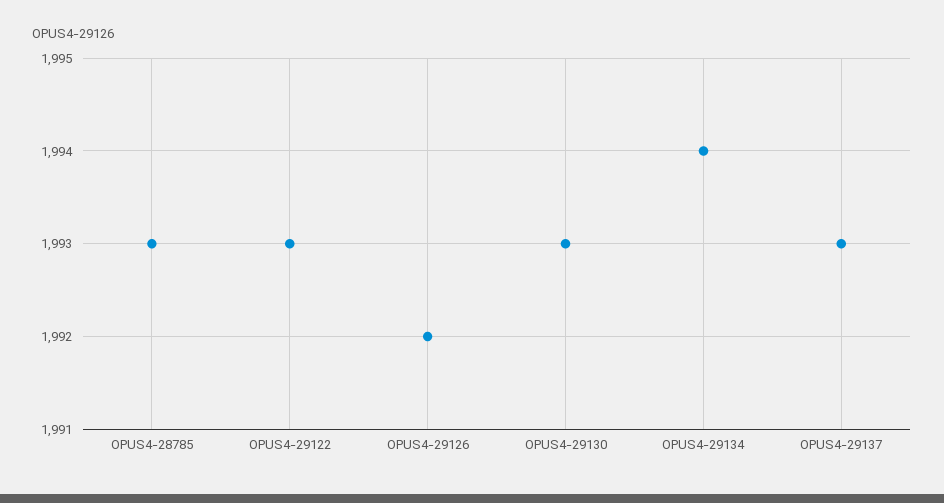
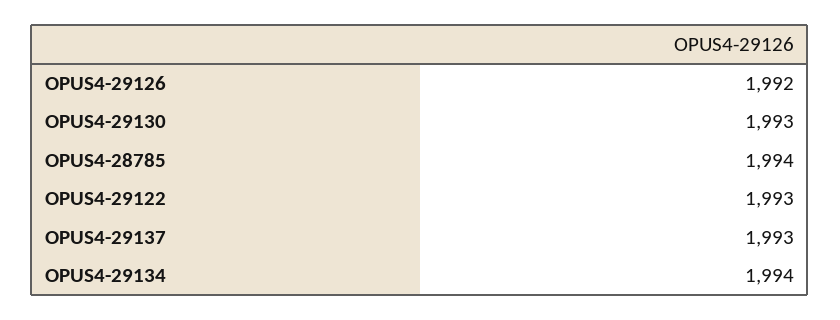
OPUS4-28785: 1993 -> 1994

